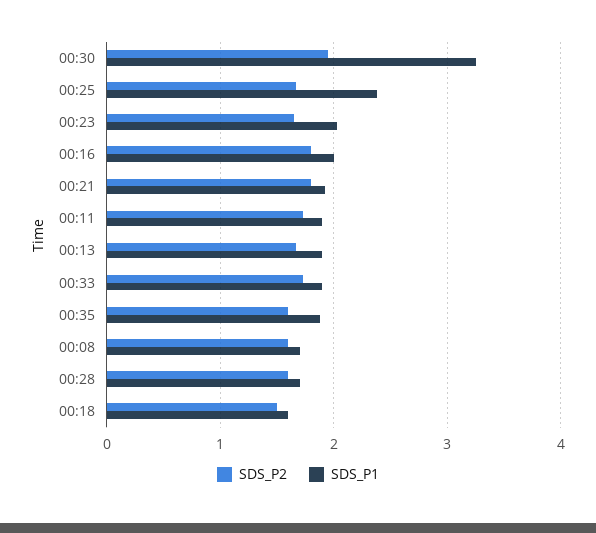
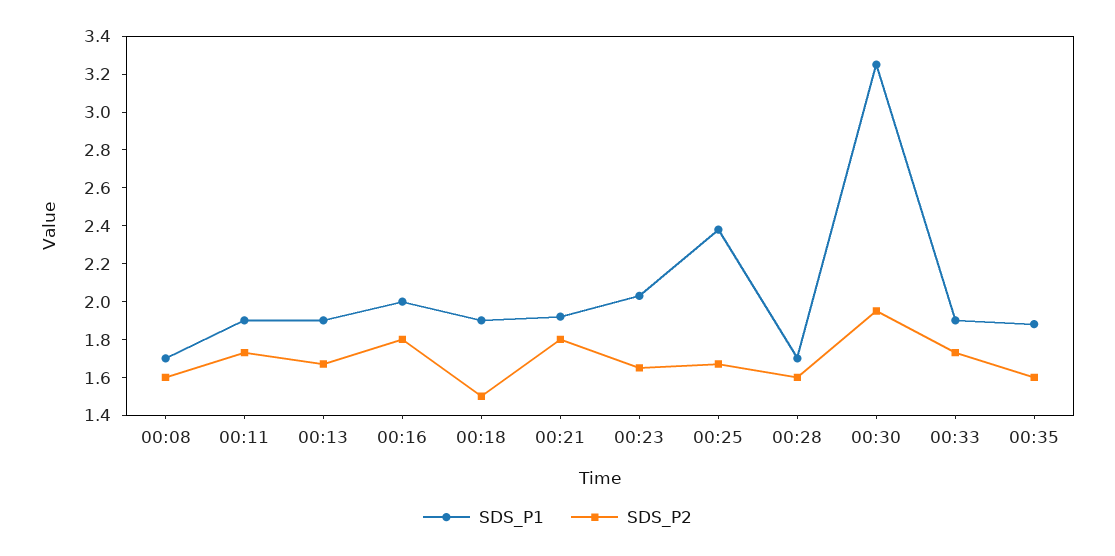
SDS_P1, 00:18: 1.6 -> 1.9

